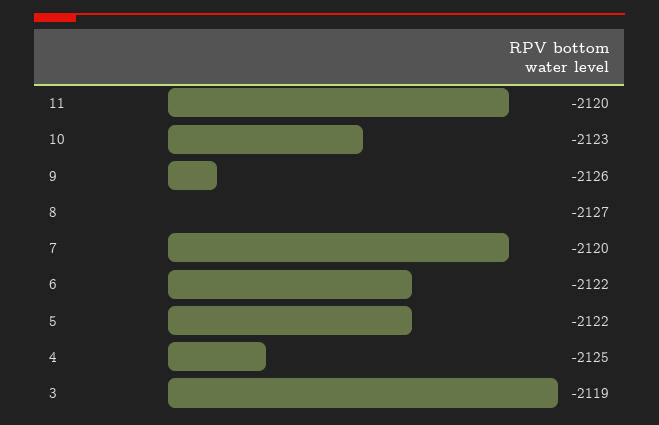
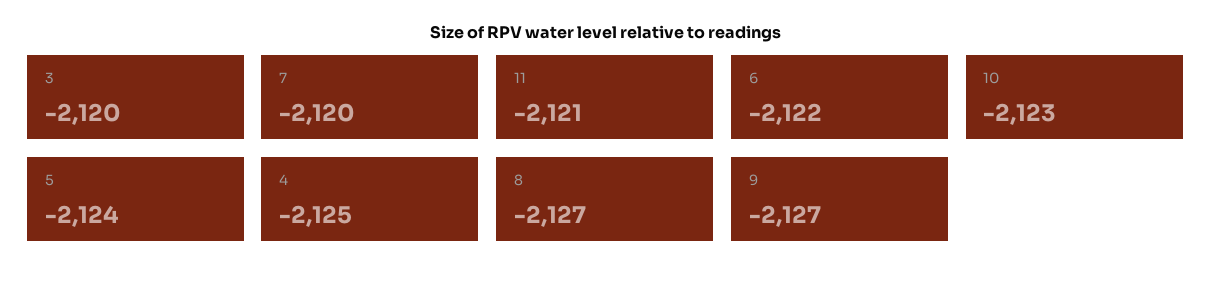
11: -2120 -> -2121
9: -2126 -> -2127
5: -2122 -> -2124
3: -2119 -> -2120

